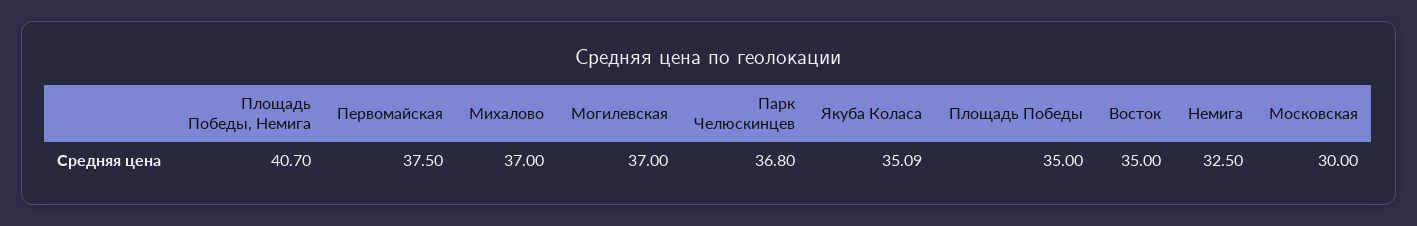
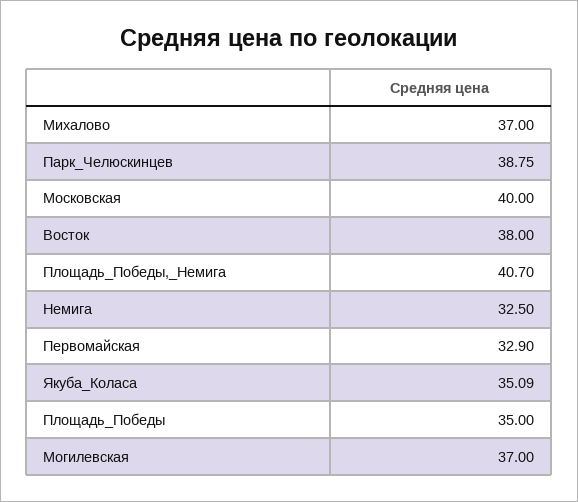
Первомайская: 37.5 -> 32.9
Парк Челюскинцев: 36.8 -> 38.75
Восток: 35 -> 38
Московская: 30 -> 40

